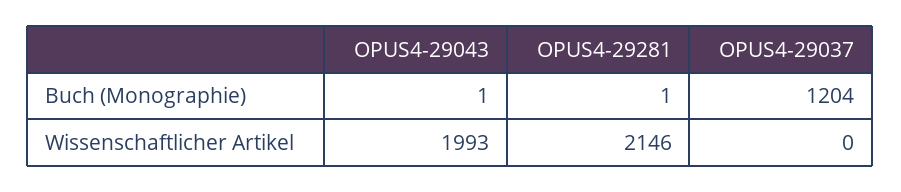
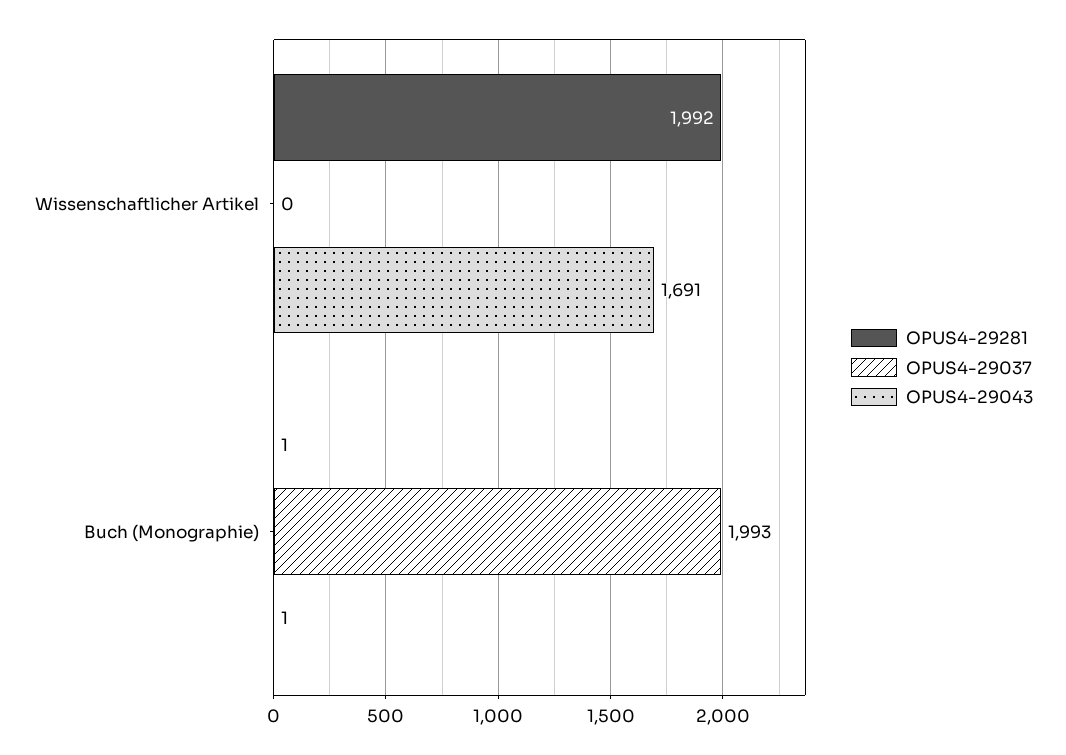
OPUS4-29037, Buch (Monographie): 1204 -> 1993
OPUS4-29043, Wissenschaftlicher Artikel: 1993 -> 1691
OPUS4-29281, Wissenschaftlicher Artikel: 2146 -> 1992

